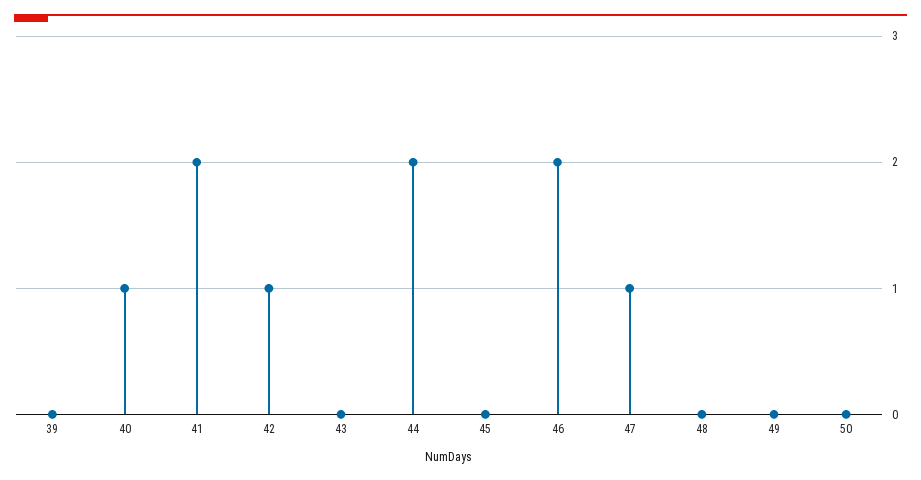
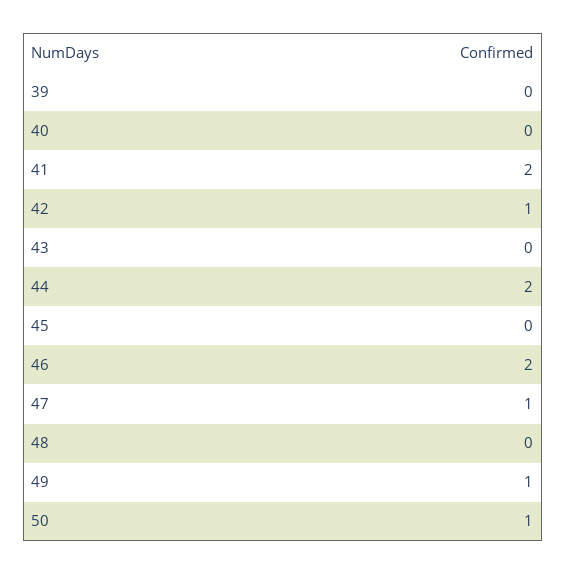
40: 1 -> 0
49: 0 -> 1
50: 0 -> 1

